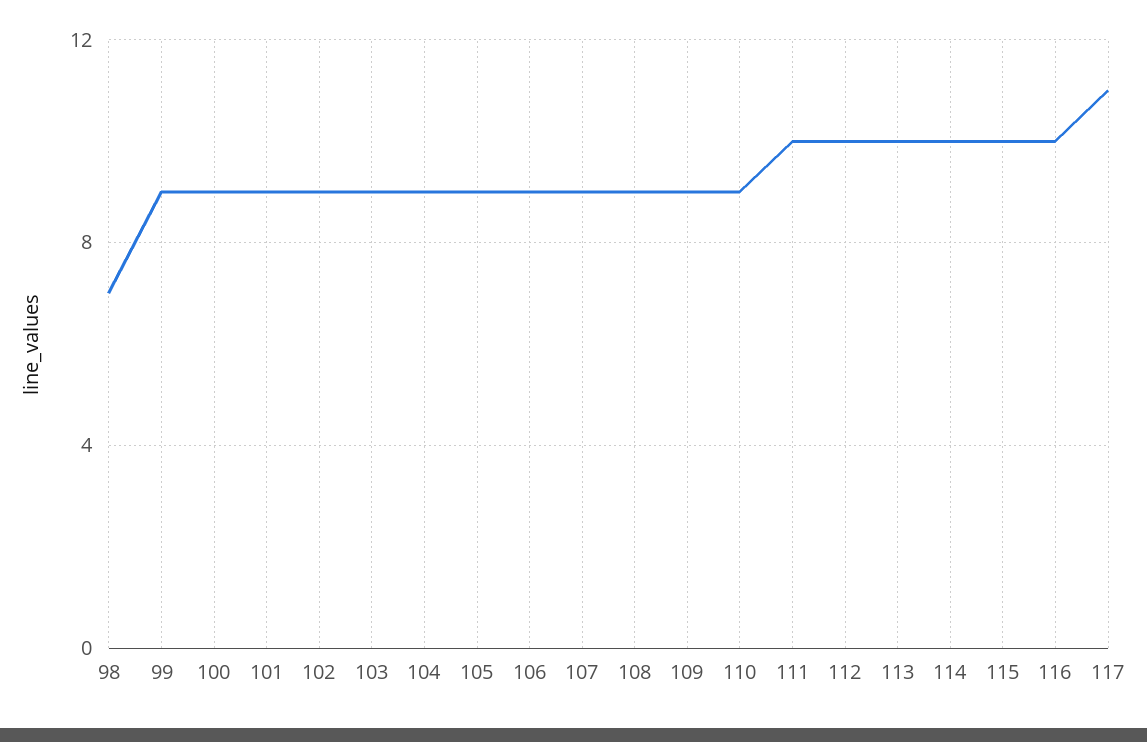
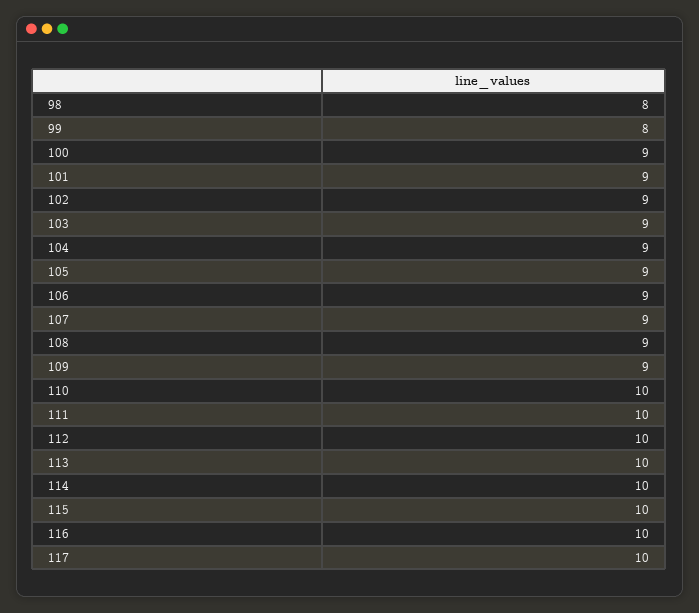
98: 7 -> 8
99: 9 -> 8
110: 9 -> 10
117: 11 -> 10

